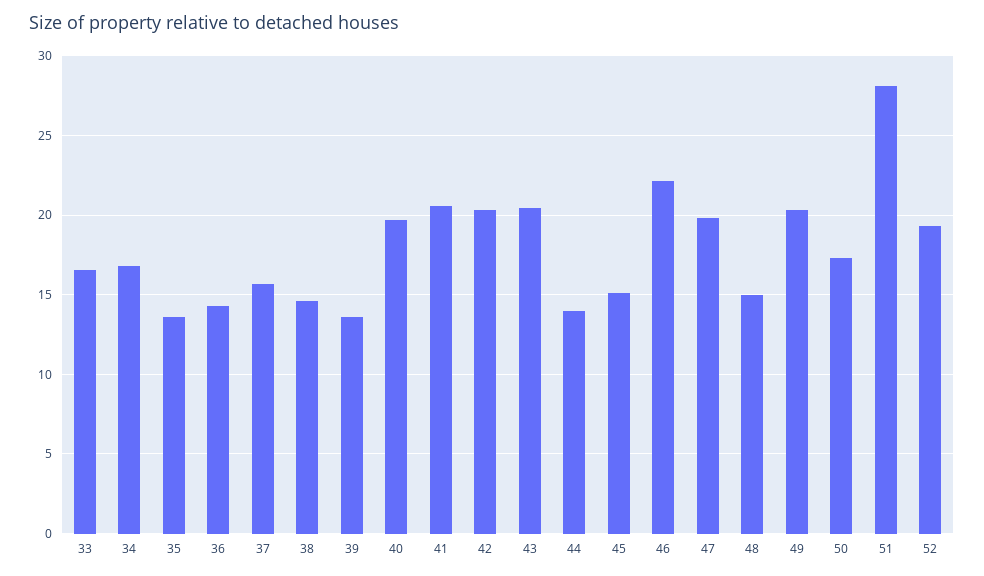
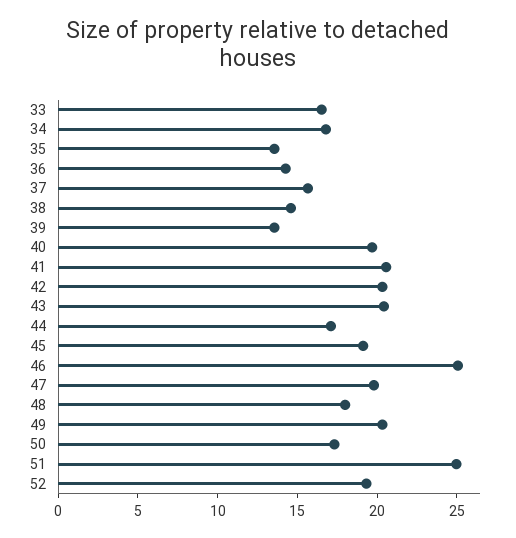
44: 14 -> 17
45: 15 -> 19
46: 22 -> 25
48: 15 -> 18
51: 28 -> 25

